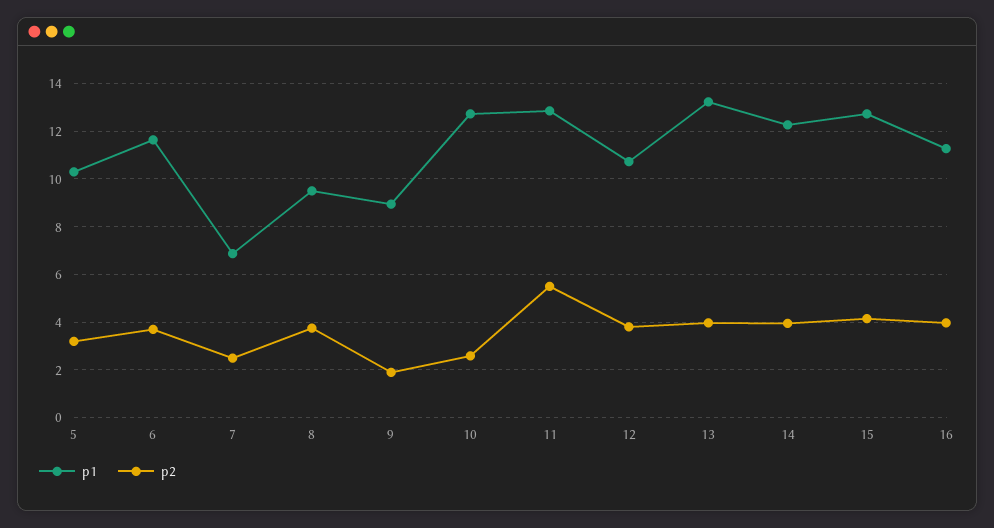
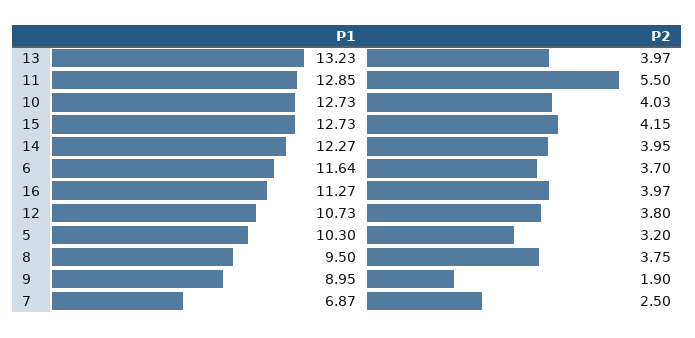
p2, 10: 2.5 -> 4.03

